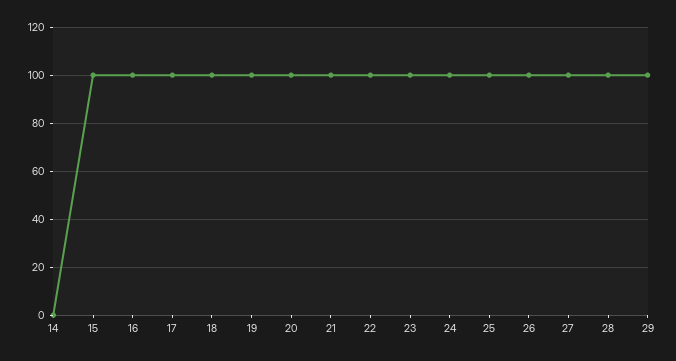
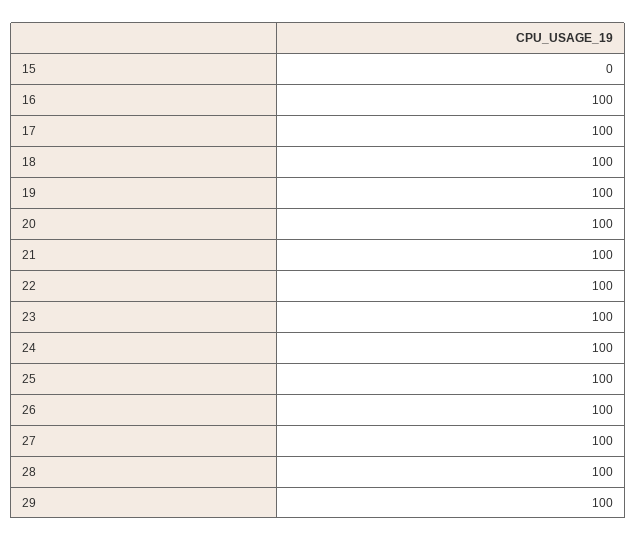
14: 0 -> none
15: 100 -> 0

